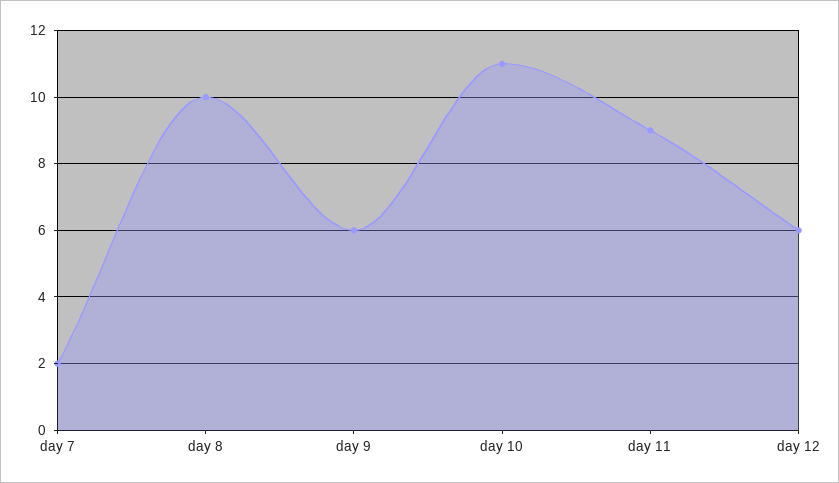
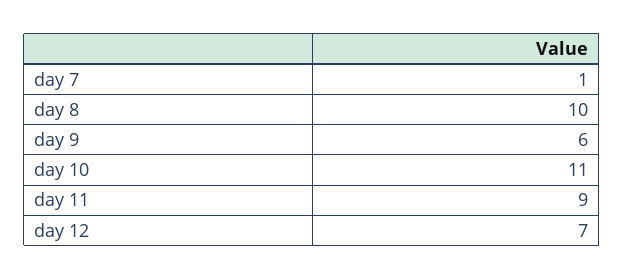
day 7: 2 -> 1
day 12: 6 -> 7

